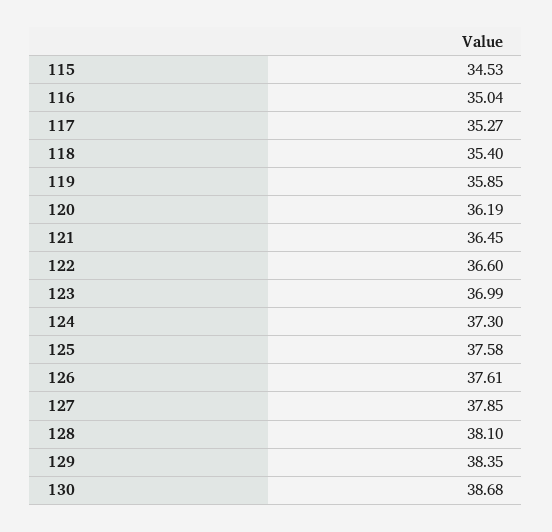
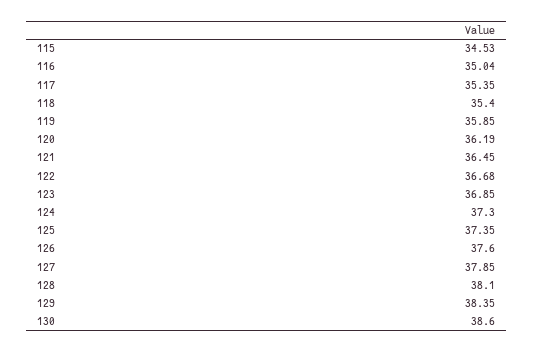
117: 35.27 -> 35.35
122: 36.6 -> 36.68
123: 36.99 -> 36.85
125: 37.58 -> 37.35
126: 37.61 -> 37.6
130: 38.68 -> 38.6

